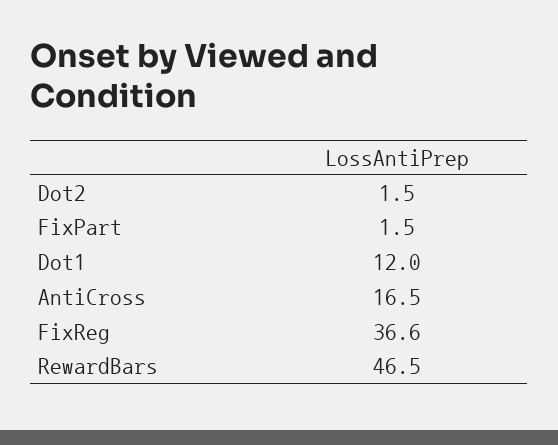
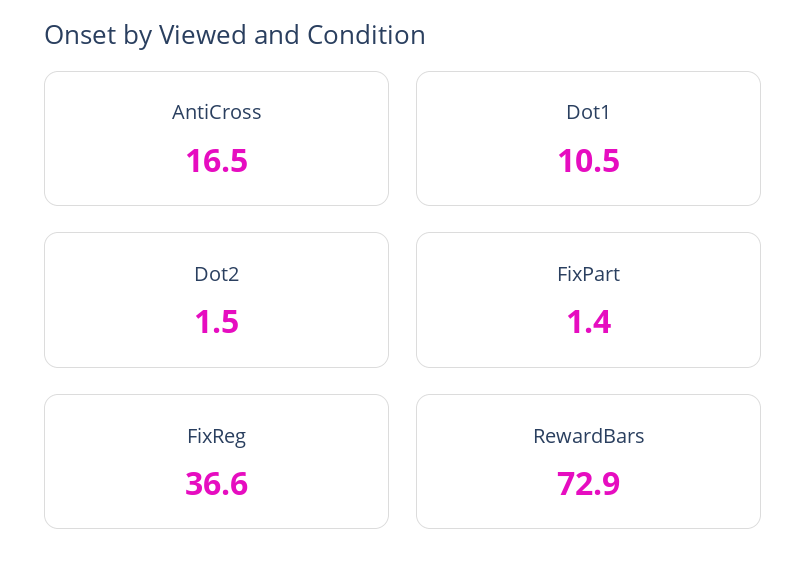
FixPart: 1.5 -> 1.4
Dot1: 12 -> 10.5
RewardBars: 46.5 -> 72.9

